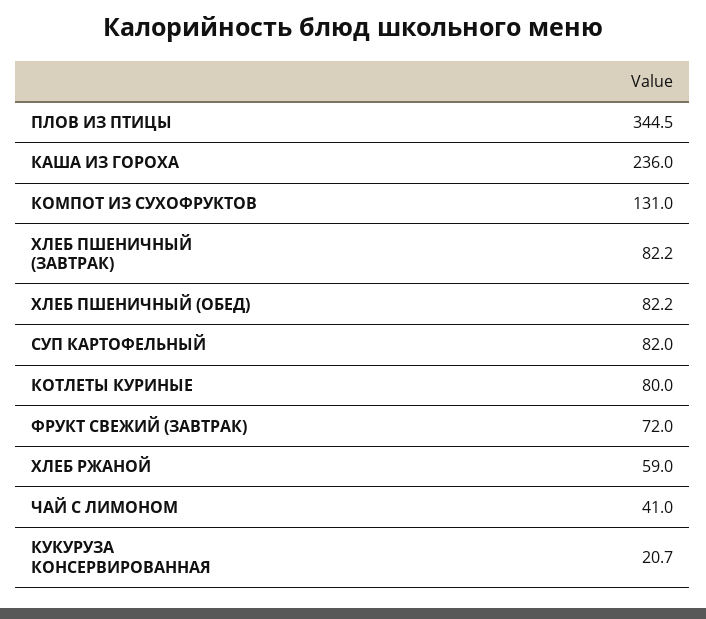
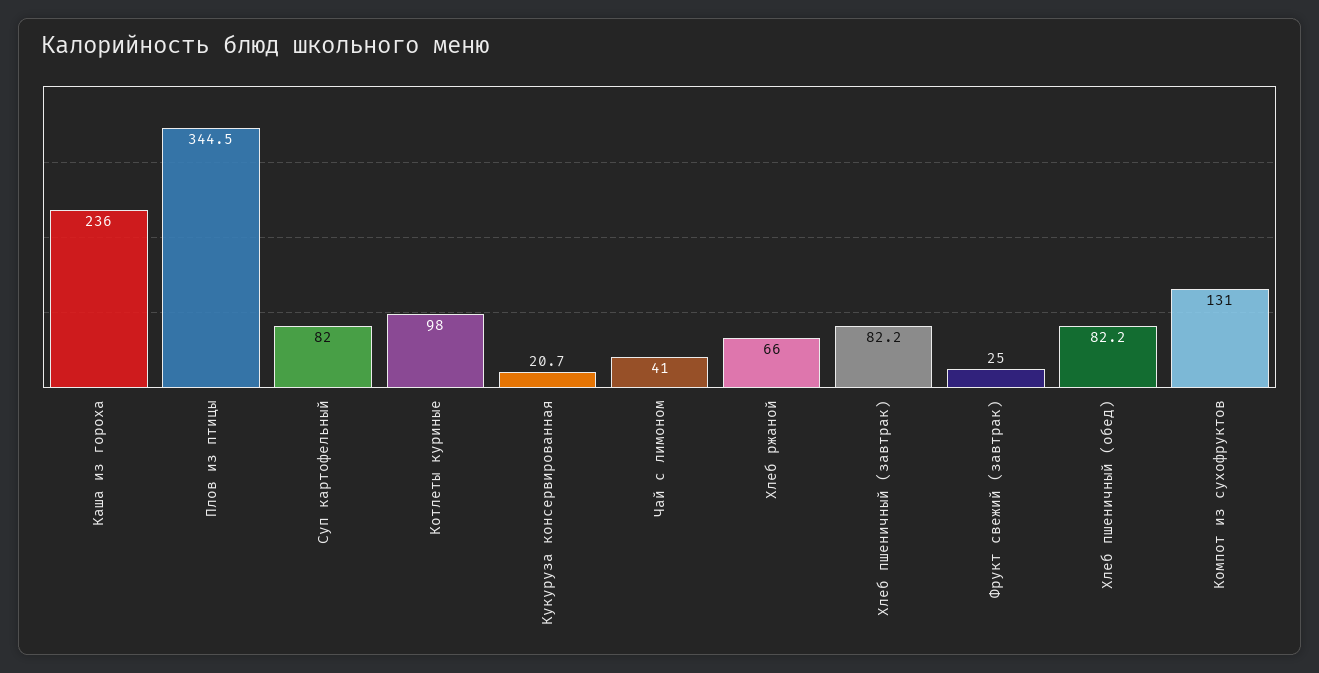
КОТЛЕТЫ КУРИНЫЕ: 80 -> 98
ФРУКТ СВЕЖИЙ (ЗАВТРАК): 72 -> 25
ХЛЕБ РЖАНОЙ: 59 -> 66

